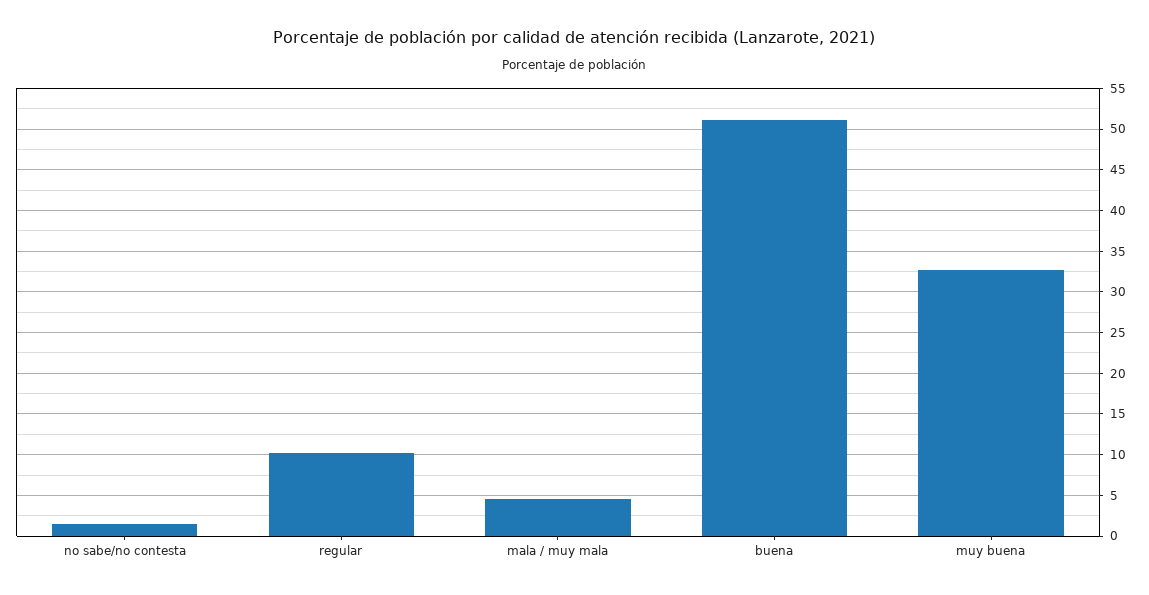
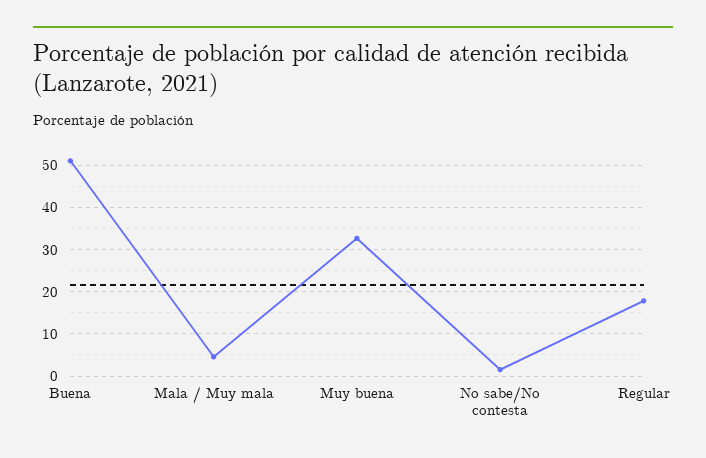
regular: 10 -> 18

